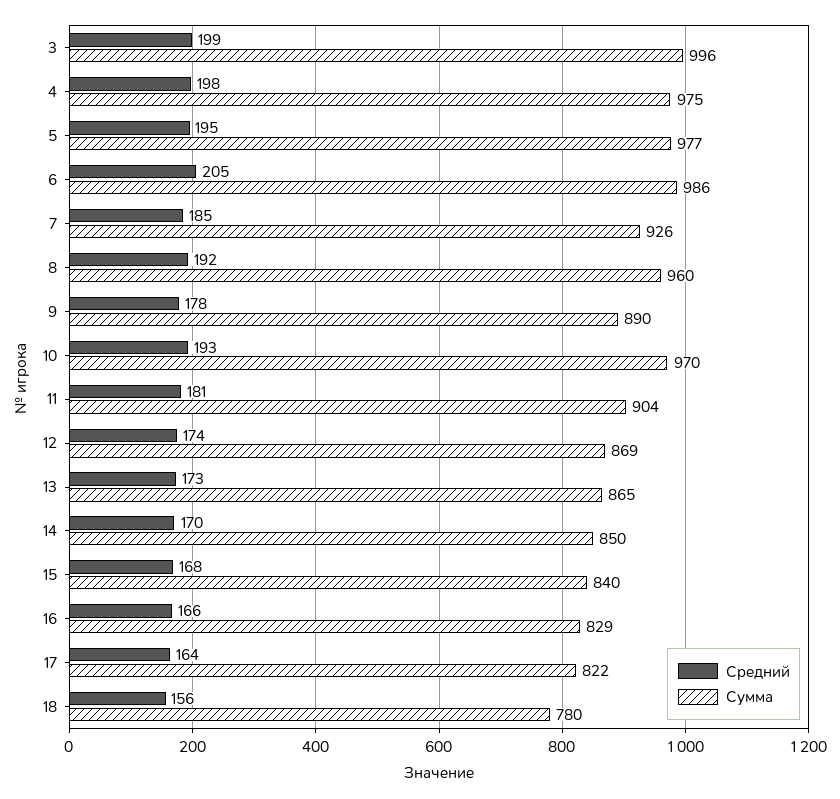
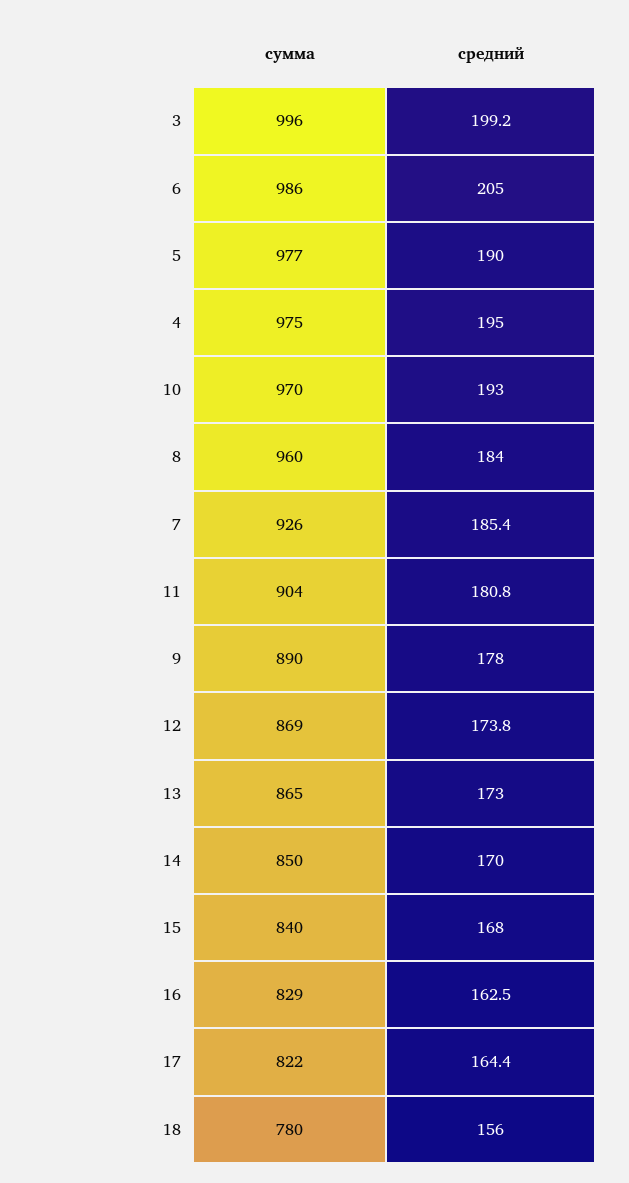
Средний, 4: 198 -> 195
Средний, 5: 195 -> 190
Средний, 8: 192 -> 184
Средний, 16: 166 -> 162.5

